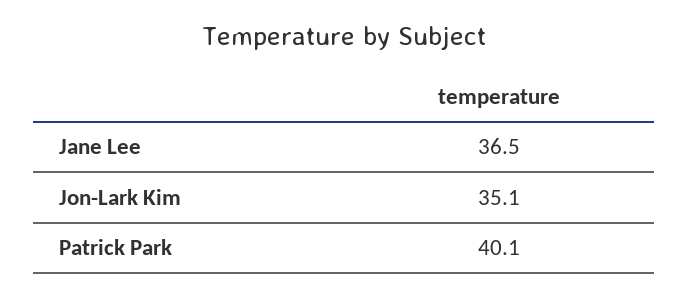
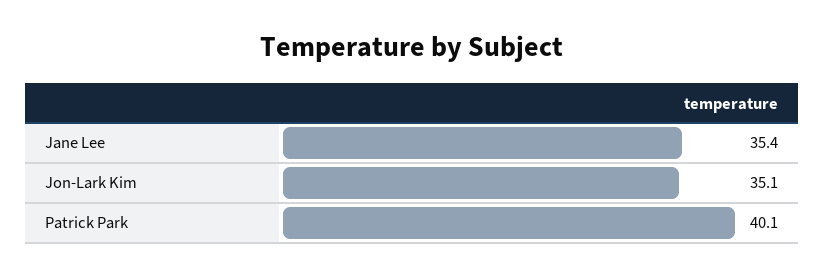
Jane Lee: 36.5 -> 35.4

